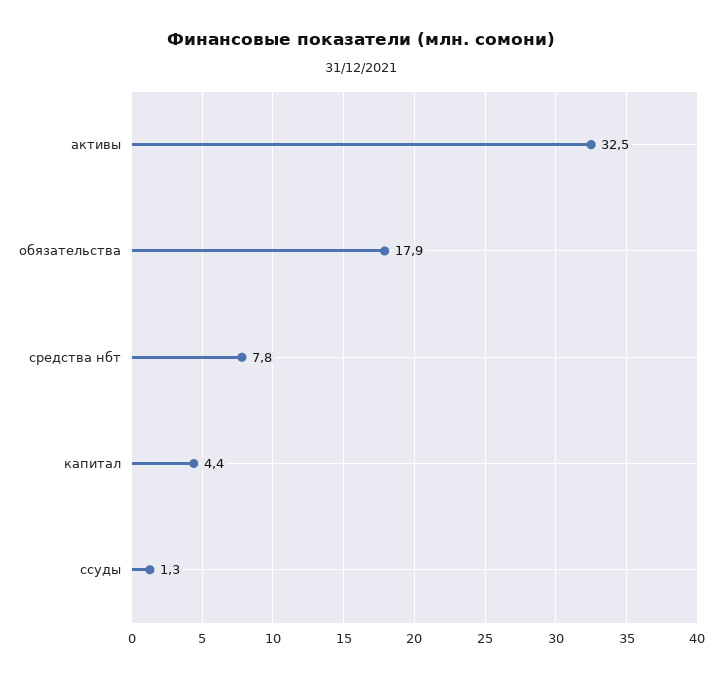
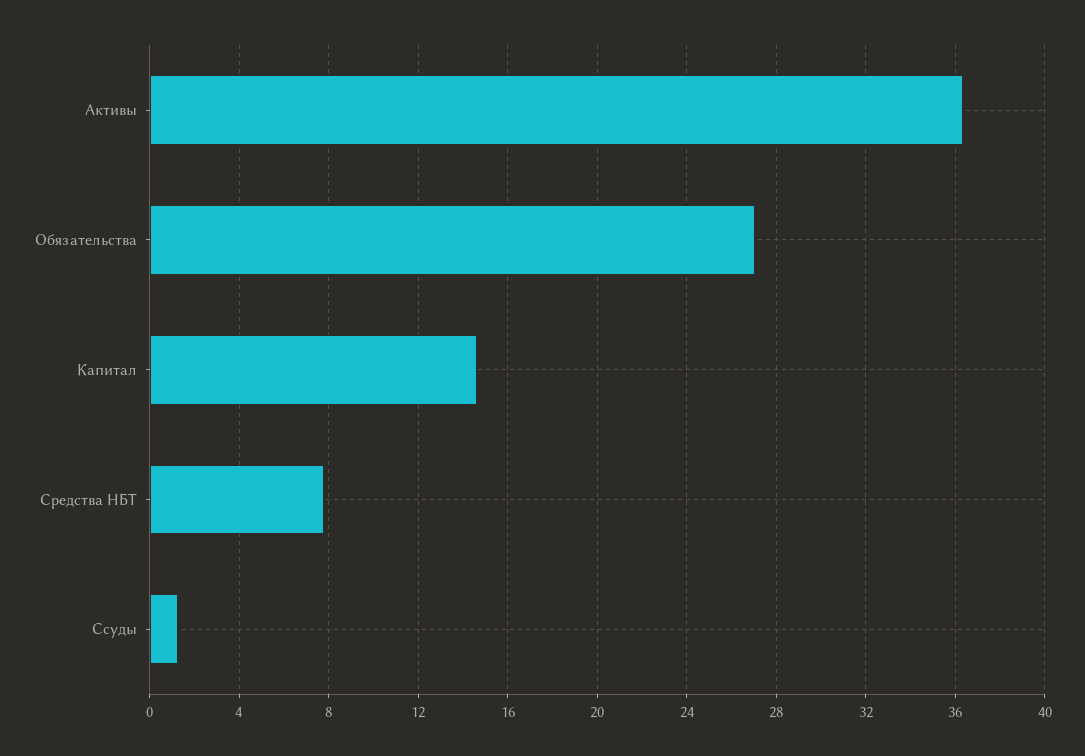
активы: 32.5 -> 36.5
обязательства: 17.9 -> 27
капитал: 4.4 -> 14.5

